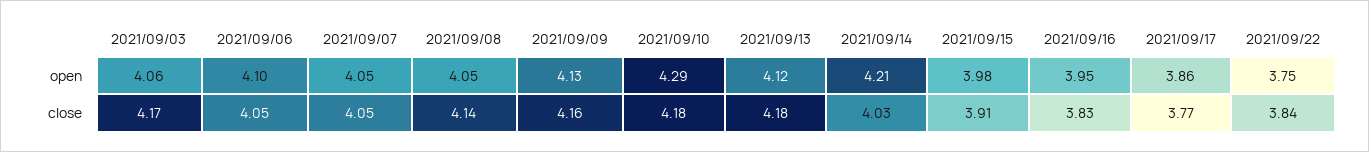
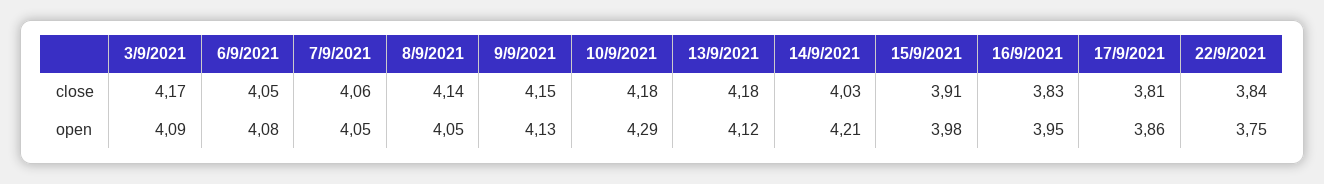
2021/09/03, open: 4.06 -> 4.09
2021/09/06, open: 4.1 -> 4.08
2021/09/07, close: 4.05 -> 4.06
2021/09/09, close: 4.16 -> 4.15
2021/09/17, close: 3.77 -> 3.81

